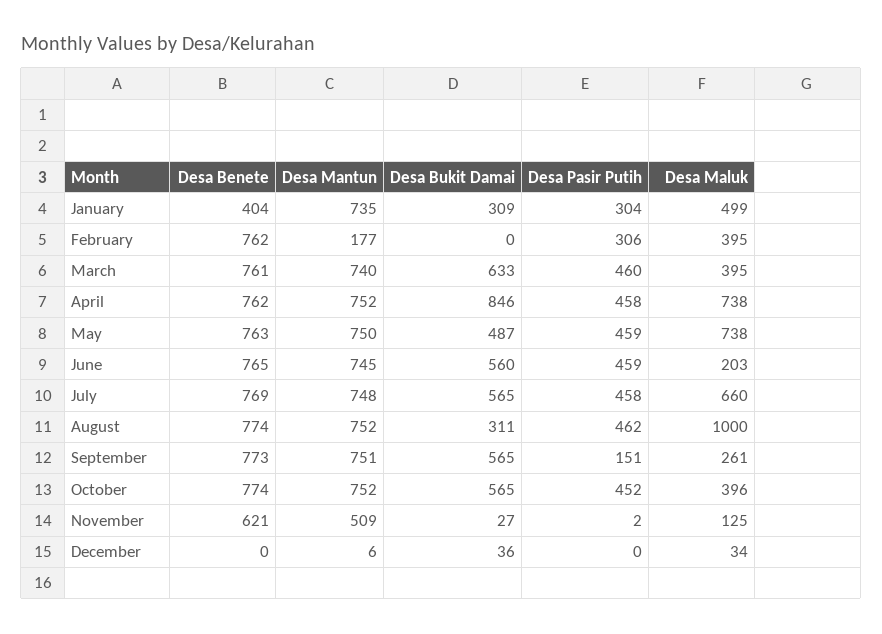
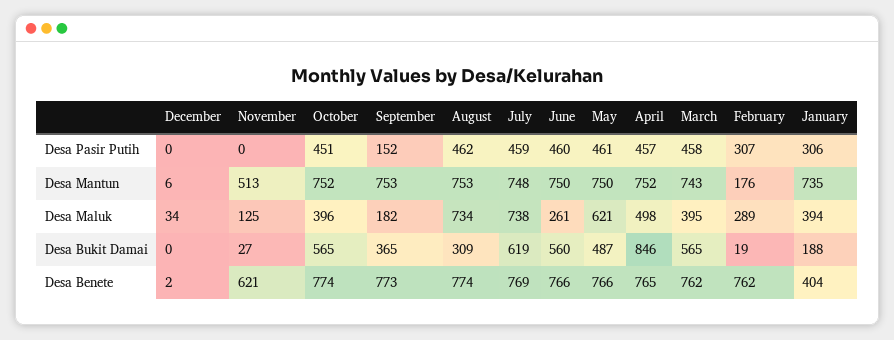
Desa Bukit Damai, January: 309 -> 188
Desa Pasir Putih, January: 304 -> 306
Desa Maluk, January: 499 -> 394
Desa Mantun, February: 177 -> 176
Desa Bukit Damai, February: 0 -> 19
Desa Pasir Putih, February: 306 -> 307
Desa Maluk, February: 395 -> 289
Desa Benete, March: 761 -> 762
Desa Mantun, March: 740 -> 743
Desa Bukit Damai, March: 633 -> 565
Desa Pasir Putih, March: 460 -> 458
Desa Benete, April: 762 -> 765
Desa Pasir Putih, April: 458 -> 457
Desa Maluk, April: 738 -> 498
Desa Benete, May: 763 -> 766
Desa Pasir Putih, May: 459 -> 461
Desa Maluk, May: 738 -> 621
Desa Benete, June: 765 -> 766
Desa Mantun, June: 745 -> 750
Desa Pasir Putih, June: 459 -> 460
Desa Maluk, June: 203 -> 261
Desa Bukit Damai, July: 565 -> 619
Desa Pasir Putih, July: 458 -> 459
Desa Maluk, July: 660 -> 738
Desa Mantun, August: 752 -> 753
Desa Bukit Damai, August: 311 -> 309
Desa Maluk, August: 1000 -> 734
Desa Mantun, September: 751 -> 753
Desa Bukit Damai, September: 565 -> 365
Desa Pasir Putih, September: 151 -> 152
Desa Maluk, September: 261 -> 182
Desa Pasir Putih, October: 452 -> 451
Desa Mantun, November: 509 -> 513
Desa Pasir Putih, November: 2 -> 0
Desa Benete, December: 0 -> 2
Desa Bukit Damai, December: 36 -> 0

